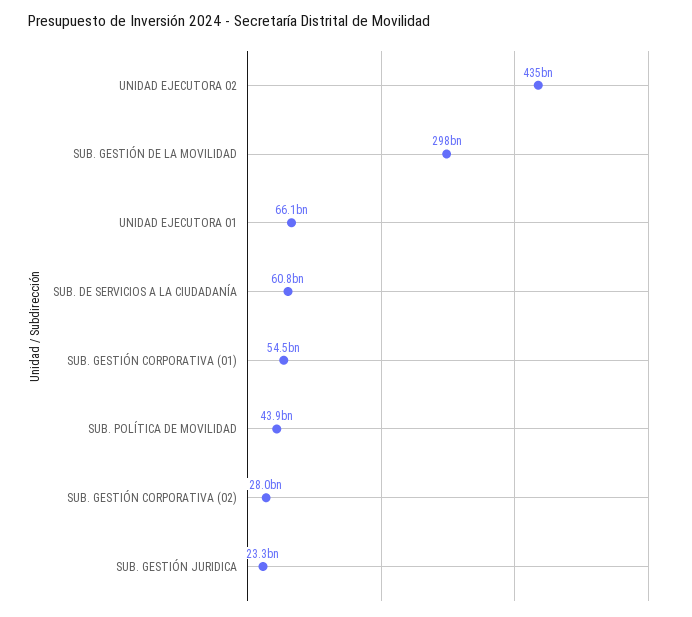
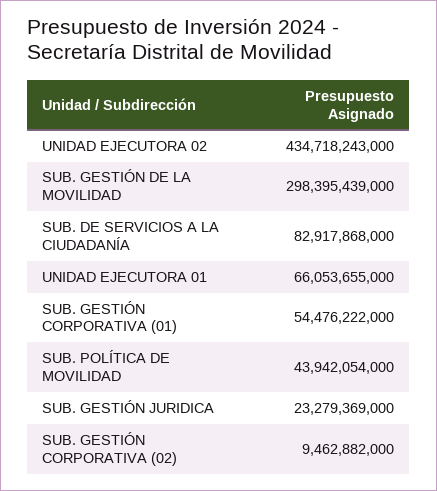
SUB. DE SERVICIOS A LA CIUDADANÍA: 60800000000 -> 82917868000
SUB. GESTIÓN CORPORATIVA (02): 28000000000 -> 9462882000

